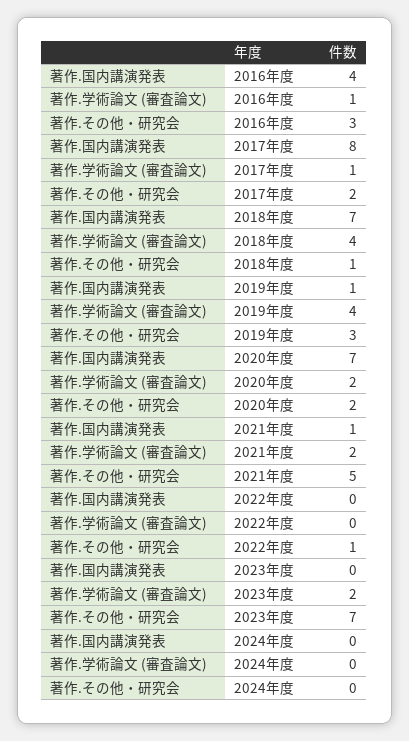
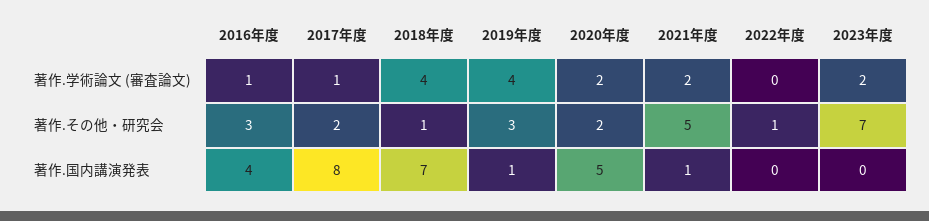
著作.国内講演発表, 2020年度: 7 -> 5
著作.国内講演発表, 2024年度: 0 -> none
著作.学術論文 (審査論文), 2024年度: 0 -> none
著作.その他・研究会, 2024年度: 0 -> none

